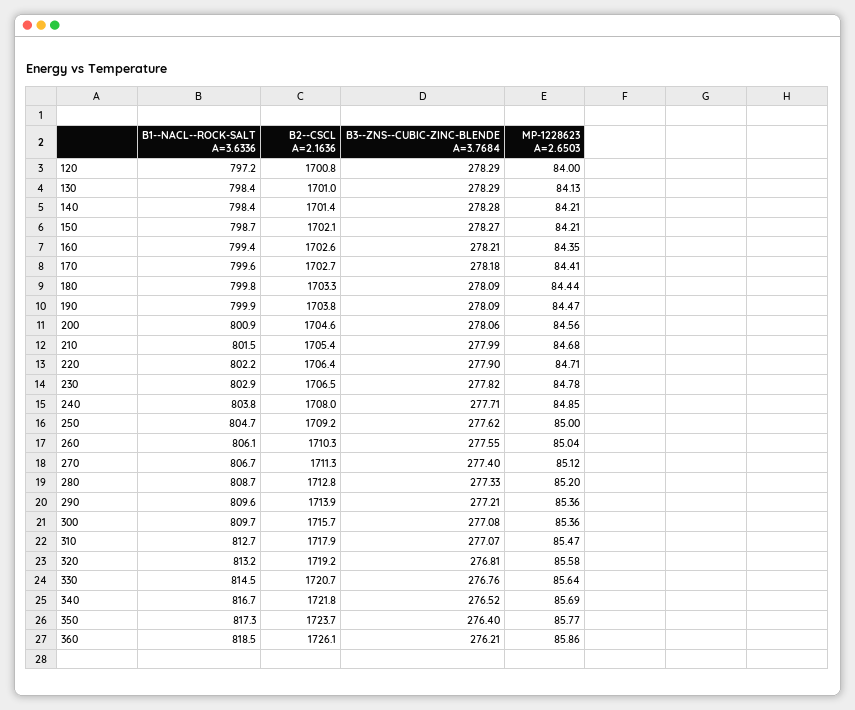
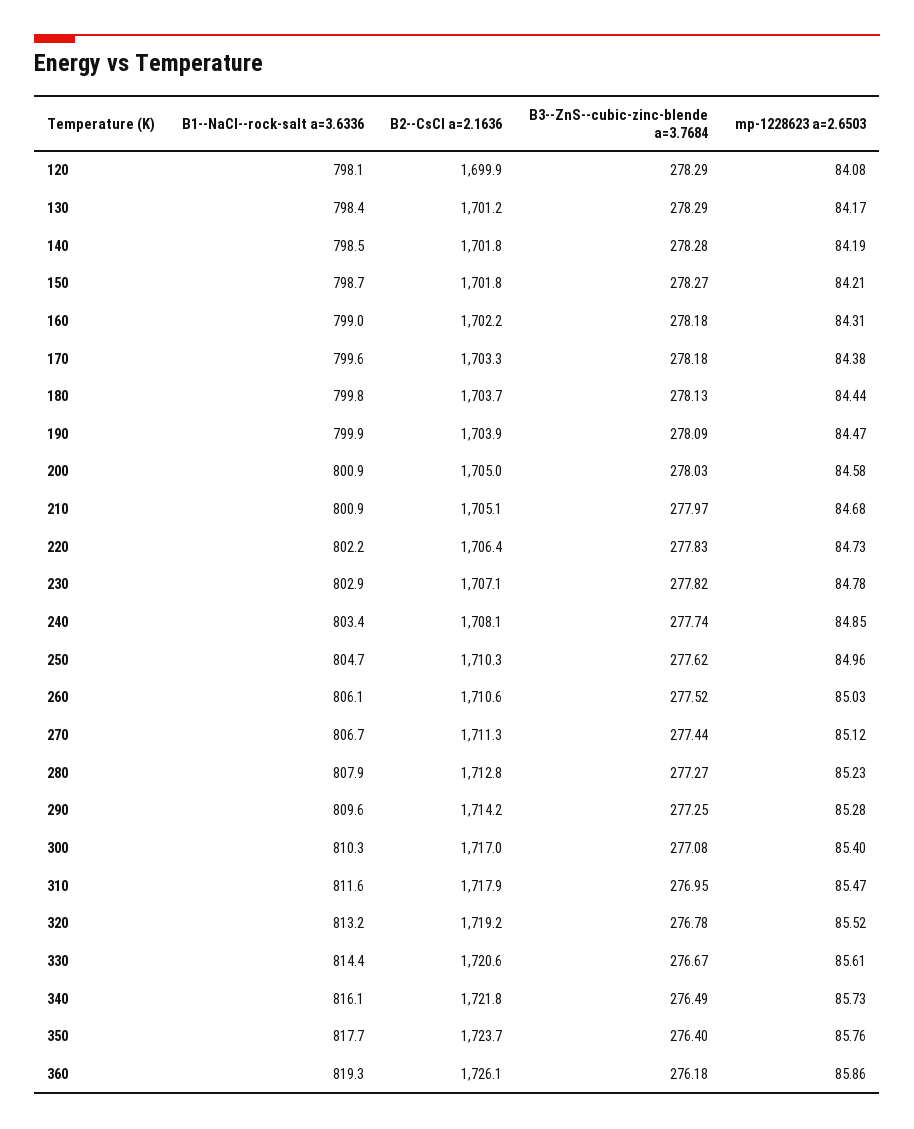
B1--NACL--ROCK-SALT A=3.6336, 120: 797.2 -> 798.1
B2--CSCL A=2.1636, 120: 1700.8 -> 1699.9
MP-1228623 A=2.6503, 120: 84 -> 84.08
B2--CSCL A=2.1636, 130: 1701 -> 1701.2
MP-1228623 A=2.6503, 130: 84.13 -> 84.17
B1--NACL--ROCK-SALT A=3.6336, 140: 798.4 -> 798.5
B2--CSCL A=2.1636, 140: 1701.4 -> 1701.8
MP-1228623 A=2.6503, 140: 84.21 -> 84.19
B2--CSCL A=2.1636, 150: 1702.1 -> 1701.8
B1--NACL--ROCK-SALT A=3.6336, 160: 799.4 -> 799
B2--CSCL A=2.1636, 160: 1702.6 -> 1702.2
B3--ZNS--CUBIC-ZINC-BLENDE A=3.7684, 160: 278.21 -> 278.18
MP-1228623 A=2.6503, 160: 84.35 -> 84.31
B2--CSCL A=2.1636, 170: 1702.7 -> 1703.3
MP-1228623 A=2.6503, 170: 84.41 -> 84.38
B2--CSCL A=2.1636, 180: 1703.3 -> 1703.7
B3--ZNS--CUBIC-ZINC-BLENDE A=3.7684, 180: 278.09 -> 278.13
B2--CSCL A=2.1636, 190: 1703.8 -> 1703.9
B2--CSCL A=2.1636, 200: 1704.6 -> 1705
B3--ZNS--CUBIC-ZINC-BLENDE A=3.7684, 200: 278.06 -> 278.03
MP-1228623 A=2.6503, 200: 84.56 -> 84.58
B1--NACL--ROCK-SALT A=3.6336, 210: 801.5 -> 800.9
B2--CSCL A=2.1636, 210: 1705.4 -> 1705.1
B3--ZNS--CUBIC-ZINC-BLENDE A=3.7684, 210: 277.99 -> 277.97
B3--ZNS--CUBIC-ZINC-BLENDE A=3.7684, 220: 277.9 -> 277.83
MP-1228623 A=2.6503, 220: 84.71 -> 84.73
B2--CSCL A=2.1636, 230: 1706.5 -> 1707.1
B1--NACL--ROCK-SALT A=3.6336, 240: 803.8 -> 803.4
B2--CSCL A=2.1636, 240: 1708 -> 1708.1
B3--ZNS--CUBIC-ZINC-BLENDE A=3.7684, 240: 277.71 -> 277.74
B2--CSCL A=2.1636, 250: 1709.2 -> 1710.3
MP-1228623 A=2.6503, 250: 85 -> 84.96
B2--CSCL A=2.1636, 260: 1710.3 -> 1710.6
B3--ZNS--CUBIC-ZINC-BLENDE A=3.7684, 260: 277.55 -> 277.52
MP-1228623 A=2.6503, 260: 85.04 -> 85.03
B3--ZNS--CUBIC-ZINC-BLENDE A=3.7684, 270: 277.4 -> 277.44
B1--NACL--ROCK-SALT A=3.6336, 280: 808.7 -> 807.9
B3--ZNS--CUBIC-ZINC-BLENDE A=3.7684, 280: 277.33 -> 277.27
MP-1228623 A=2.6503, 280: 85.2 -> 85.23
B2--CSCL A=2.1636, 290: 1713.9 -> 1714.2
B3--ZNS--CUBIC-ZINC-BLENDE A=3.7684, 290: 277.21 -> 277.25
MP-1228623 A=2.6503, 290: 85.36 -> 85.28
B1--NACL--ROCK-SALT A=3.6336, 300: 809.7 -> 810.3
B2--CSCL A=2.1636, 300: 1715.7 -> 1717
MP-1228623 A=2.6503, 300: 85.36 -> 85.4
B1--NACL--ROCK-SALT A=3.6336, 310: 812.7 -> 811.6
B3--ZNS--CUBIC-ZINC-BLENDE A=3.7684, 310: 277.07 -> 276.95
B3--ZNS--CUBIC-ZINC-BLENDE A=3.7684, 320: 276.81 -> 276.78
MP-1228623 A=2.6503, 320: 85.58 -> 85.52
B1--NACL--ROCK-SALT A=3.6336, 330: 814.5 -> 814.4
B2--CSCL A=2.1636, 330: 1720.7 -> 1720.6
B3--ZNS--CUBIC-ZINC-BLENDE A=3.7684, 330: 276.76 -> 276.67
MP-1228623 A=2.6503, 330: 85.64 -> 85.61
B1--NACL--ROCK-SALT A=3.6336, 340: 816.7 -> 816.1
B3--ZNS--CUBIC-ZINC-BLENDE A=3.7684, 340: 276.52 -> 276.49
MP-1228623 A=2.6503, 340: 85.69 -> 85.73
B1--NACL--ROCK-SALT A=3.6336, 350: 817.3 -> 817.7
MP-1228623 A=2.6503, 350: 85.77 -> 85.76
B1--NACL--ROCK-SALT A=3.6336, 360: 818.5 -> 819.3
B3--ZNS--CUBIC-ZINC-BLENDE A=3.7684, 360: 276.21 -> 276.18

